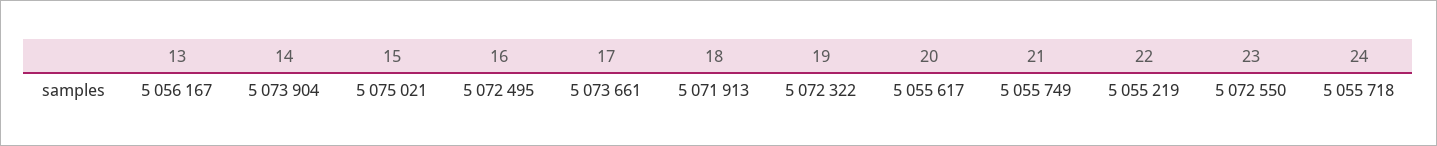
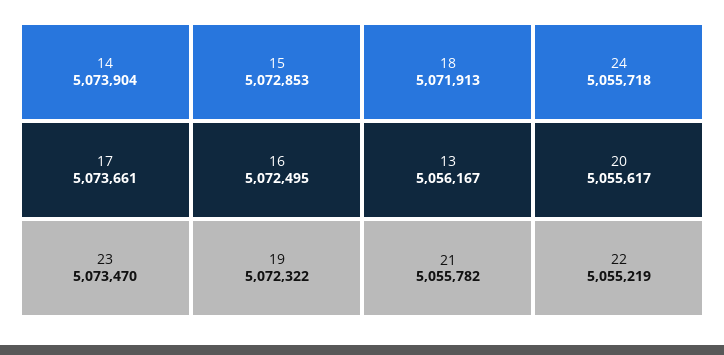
15: 5075021 -> 5072853
21: 5055749 -> 5055782
23: 5072550 -> 5073470

